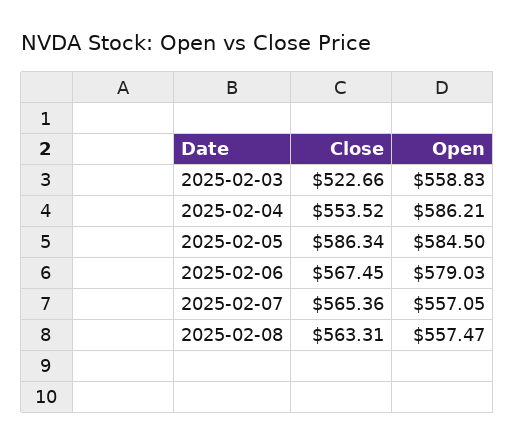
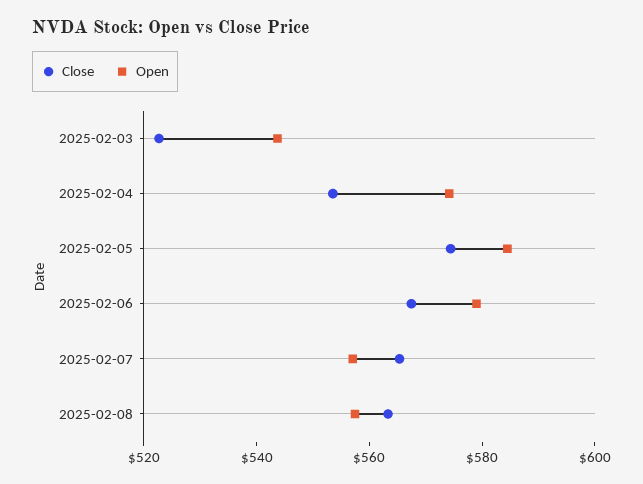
Open, 2025-02-03: 558.83 -> 545
Open, 2025-02-04: 586.21 -> 575
Close, 2025-02-05: 586.34 -> 575

